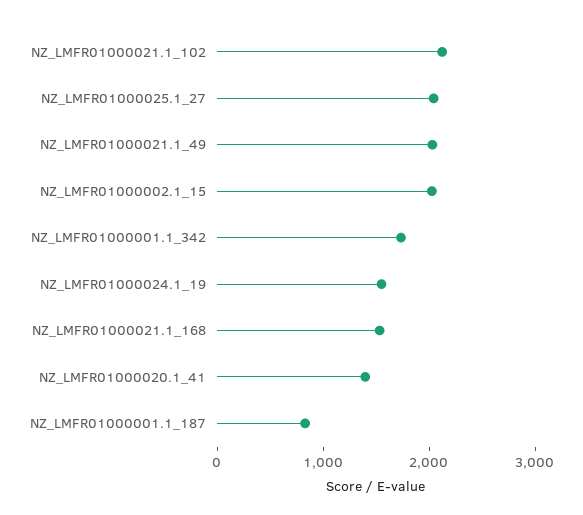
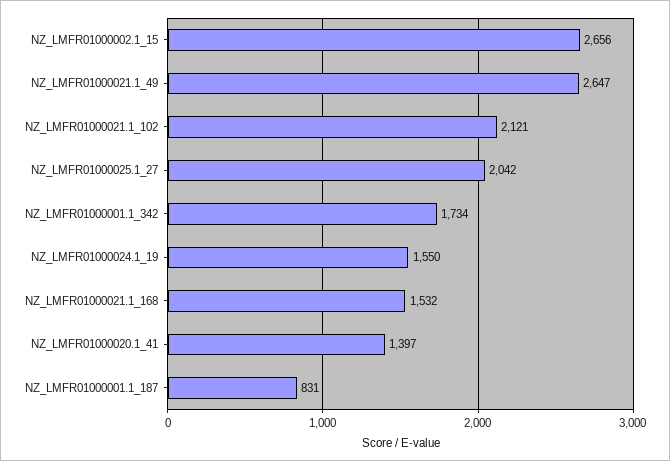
NZ_LMFR01000021.1_49: 2000 -> 2647
NZ_LMFR01000002.1_15: 2000 -> 2656

